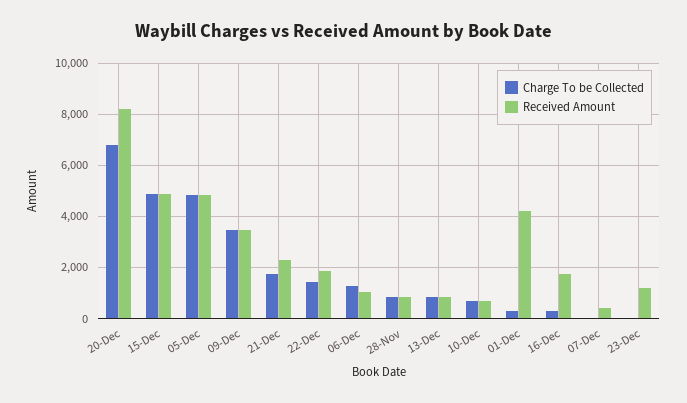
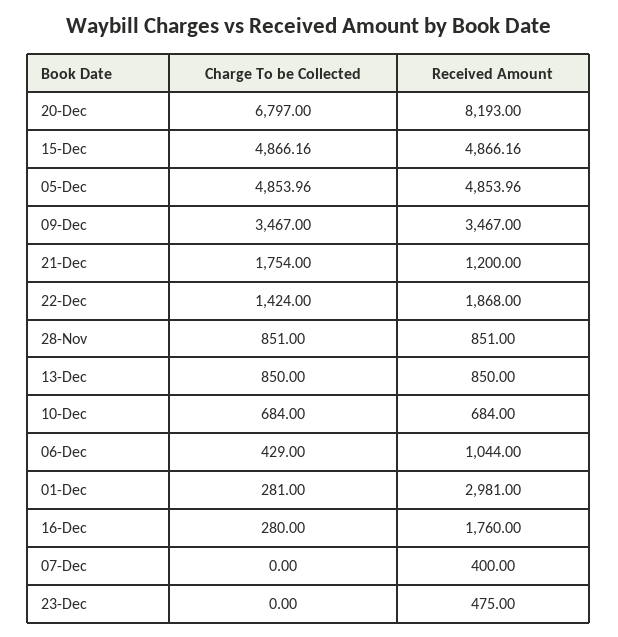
Received Amount, 21-Dec: 2250 -> 1200
Charge To be Collected, 06-Dec: 1250 -> 429
Received Amount, 01-Dec: 4250 -> 2981
Received Amount, 23-Dec: 1250 -> 475

